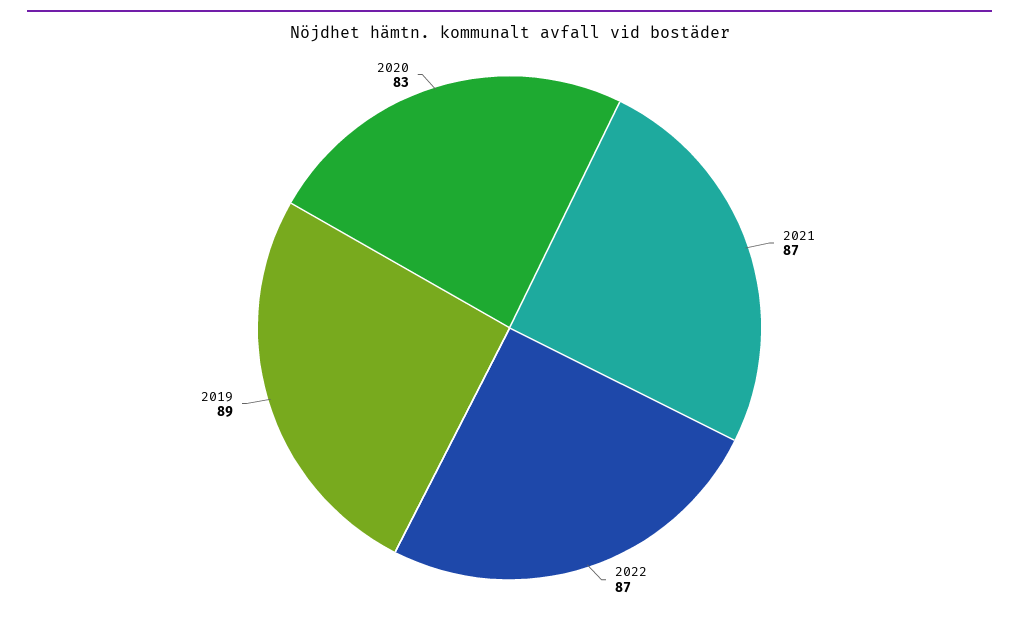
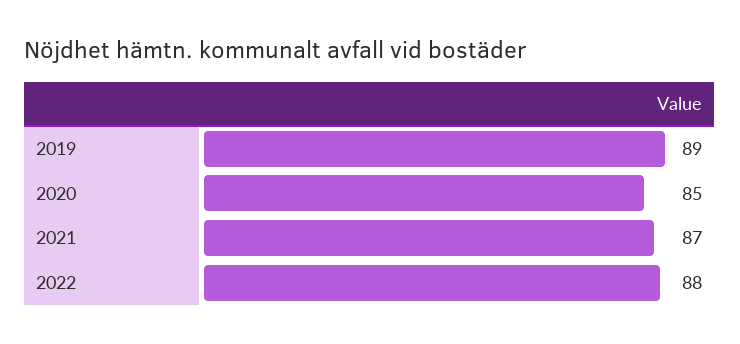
2022: 87 -> 88
2020: 83 -> 85

